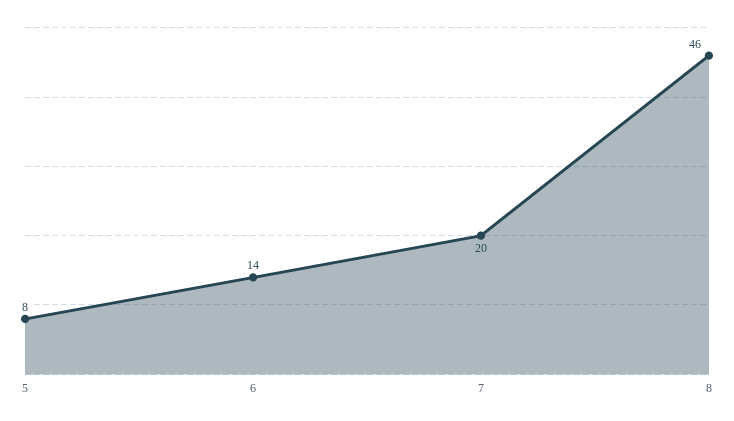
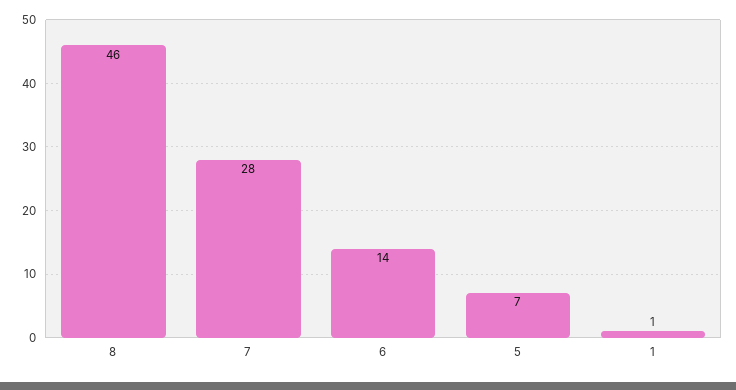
5: 8 -> 7
7: 20 -> 28
1: none -> 1

